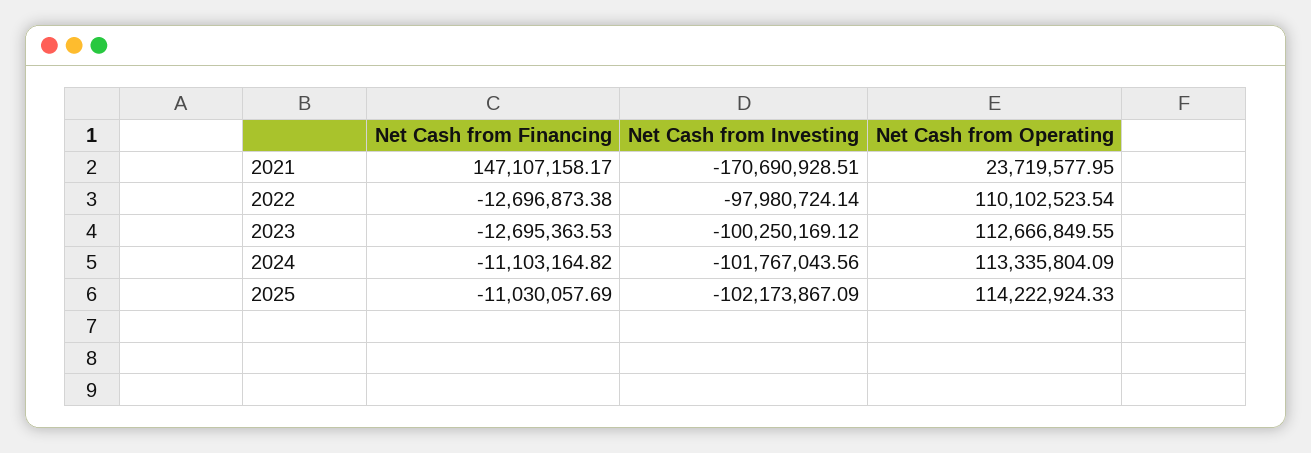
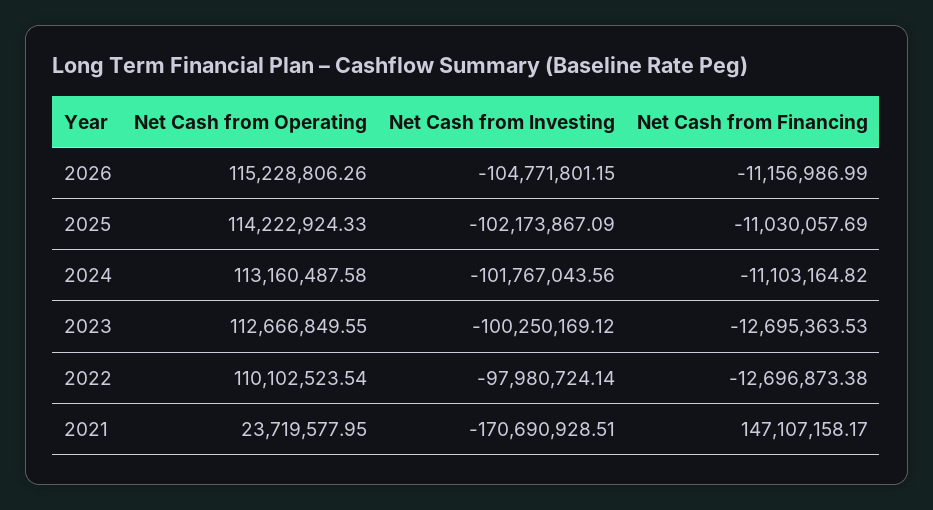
Net Cash from Operating, 2024: 113335804.09 -> 113160487.58
Net Cash from Operating, 2026: none -> 115228806.26
Net Cash from Investing, 2026: none -> -104771801.15
Net Cash from Financing, 2026: none -> -11156986.99

